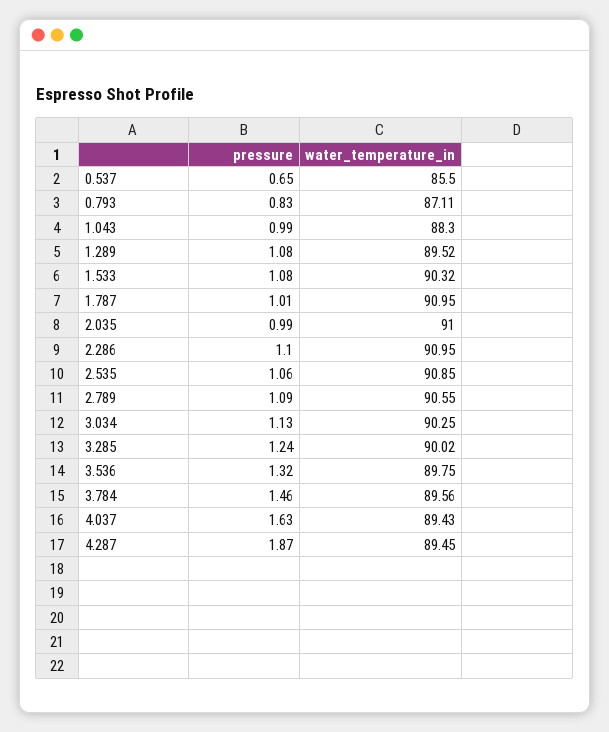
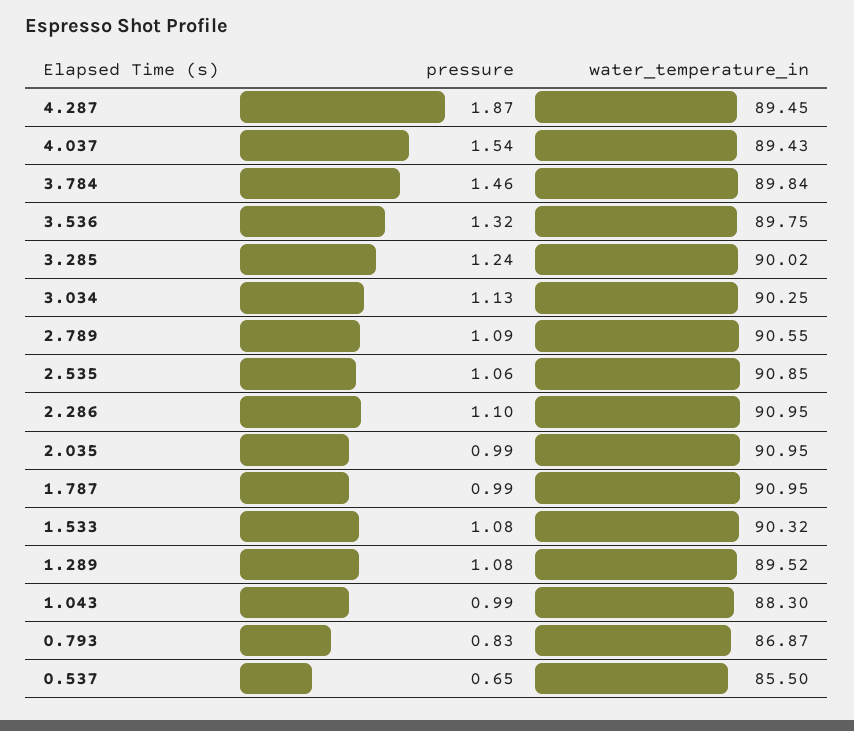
water_temperature_in, 0.793: 87.11 -> 86.87
pressure, 1.787: 1.01 -> 0.99
water_temperature_in, 2.035: 91 -> 90.95
water_temperature_in, 3.784: 89.56 -> 89.84
pressure, 4.037: 1.63 -> 1.54

